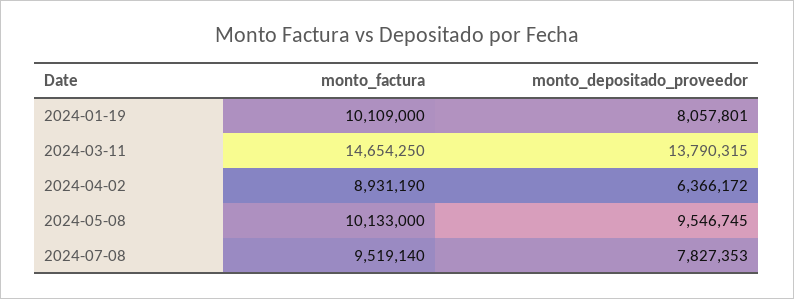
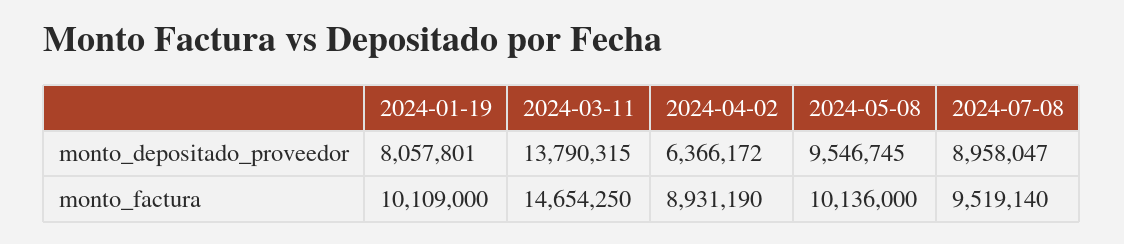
monto_factura, 2024-05-08: 10133000 -> 10136000
monto_depositado_proveedor, 2024-07-08: 7827353 -> 8958047

